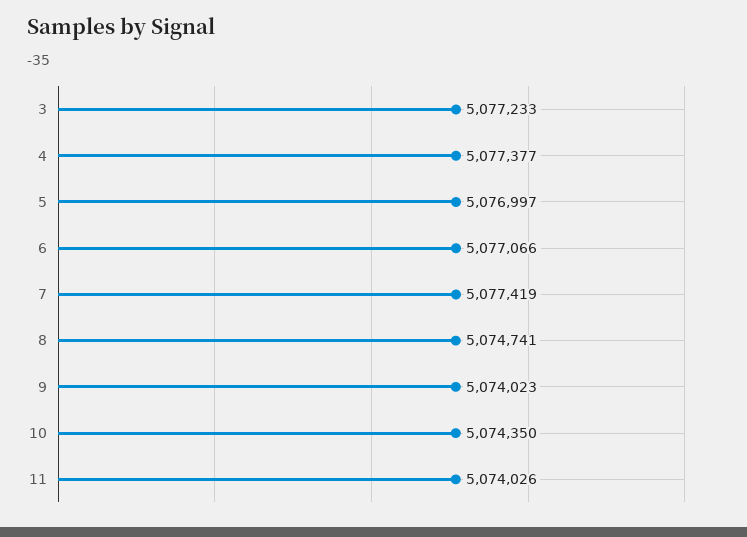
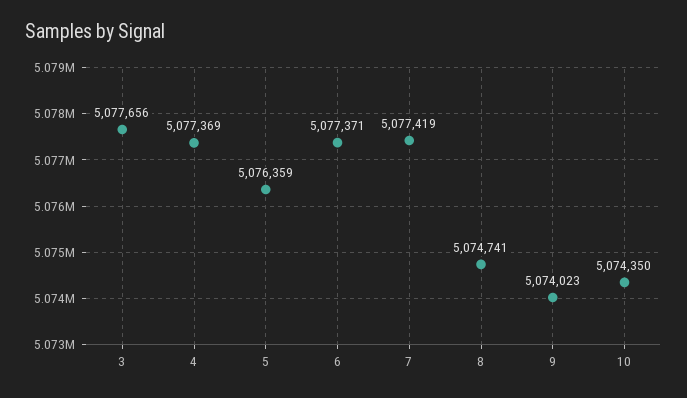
3: 5077233 -> 5077656
4: 5077377 -> 5077369
5: 5076997 -> 5076359
6: 5077066 -> 5077371
11: 5074026 -> none

